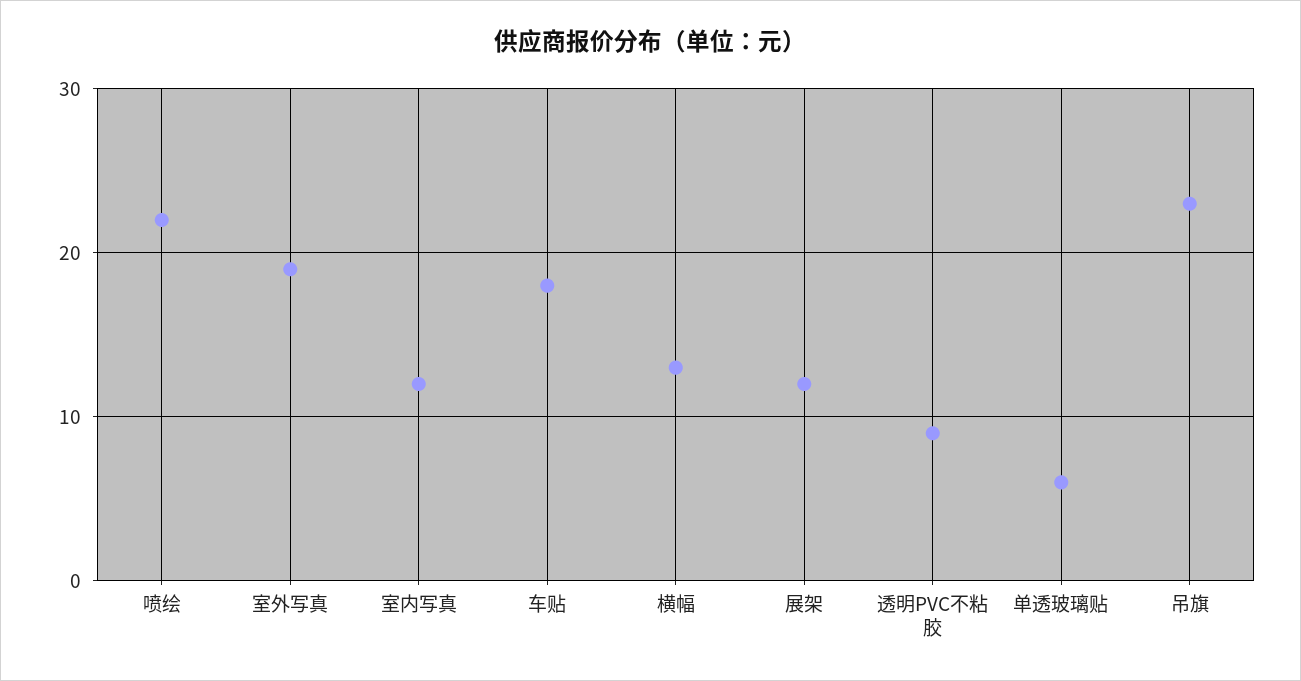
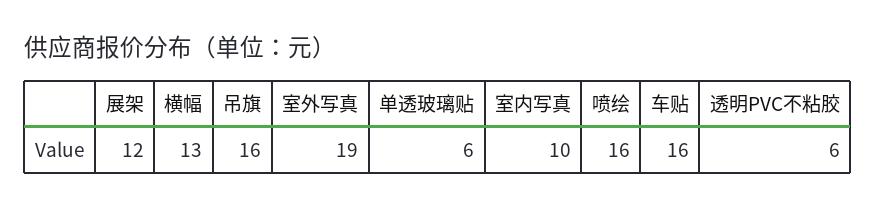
喷绘: 22 -> 16
室内写真: 12 -> 10
车贴: 18 -> 16
透明PVC不粘胶: 9 -> 6
吊旗: 23 -> 16

